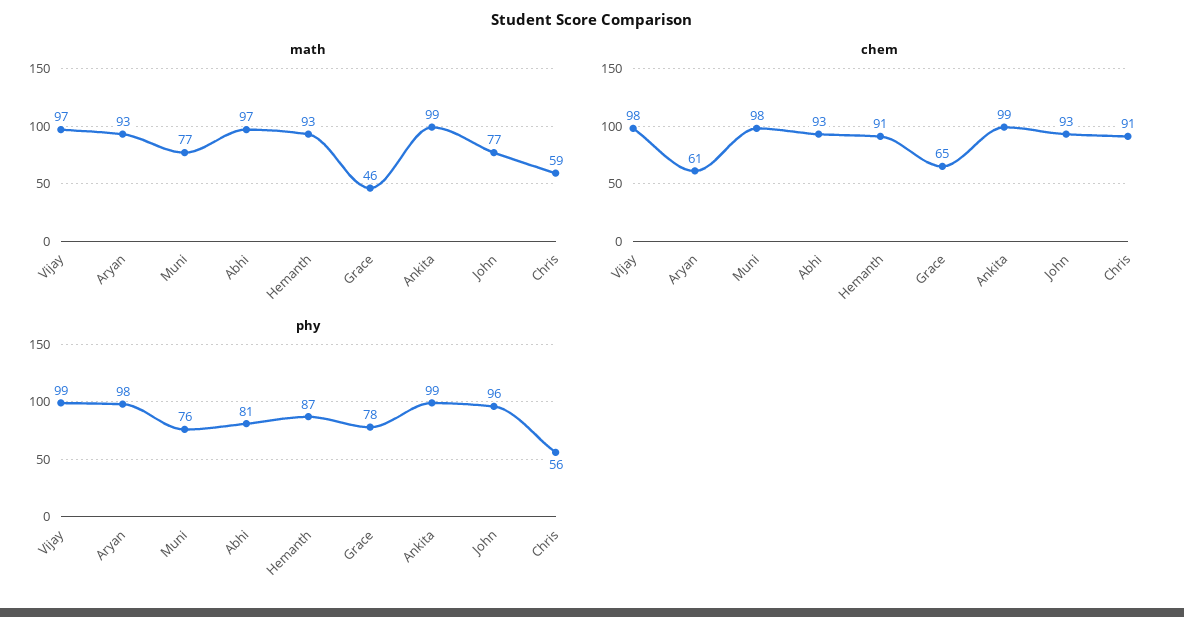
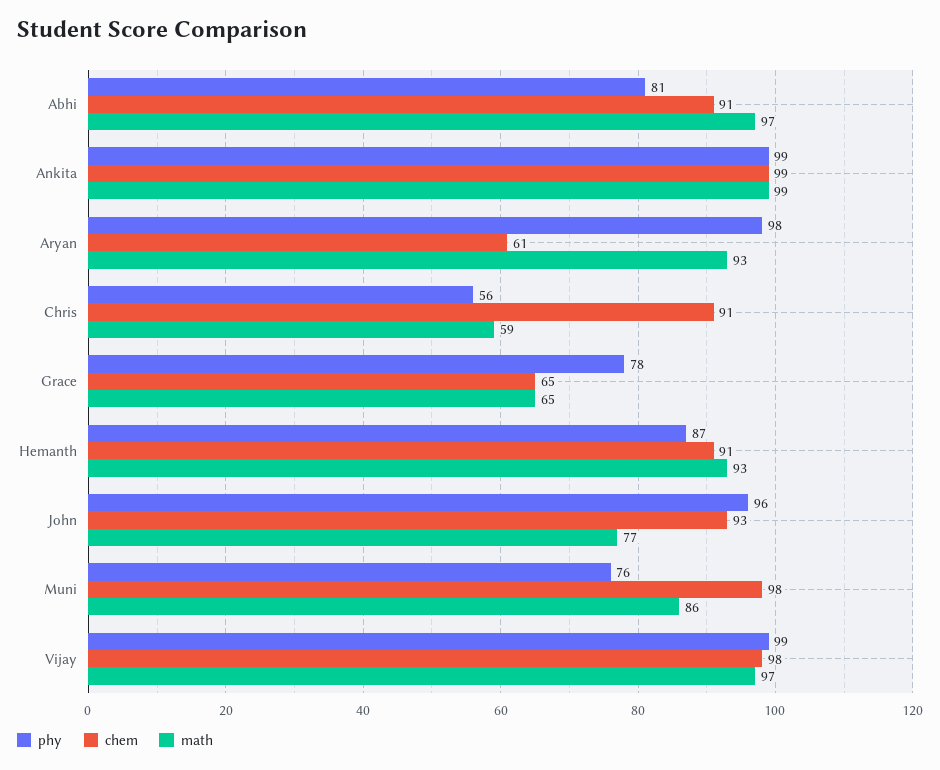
math, Muni: 77 -> 86
math, Grace: 46 -> 65
chem, Abhi: 93 -> 91

